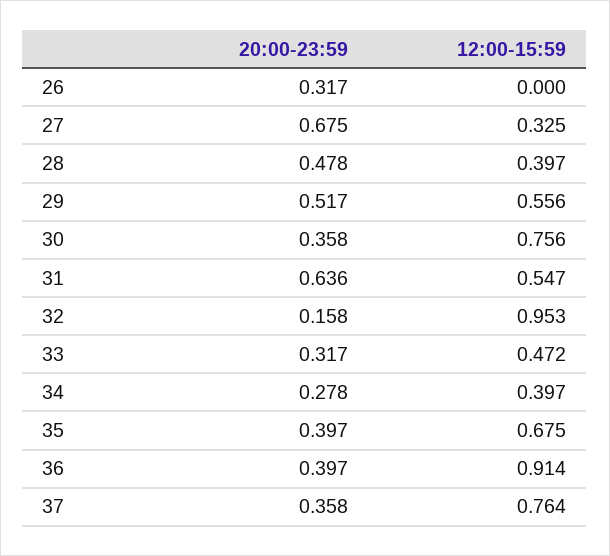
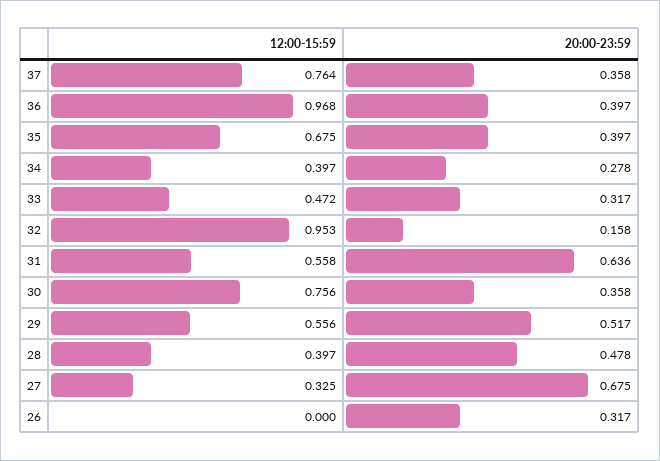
12:00-15:59, 31: 0.547 -> 0.558
12:00-15:59, 36: 0.914 -> 0.968

